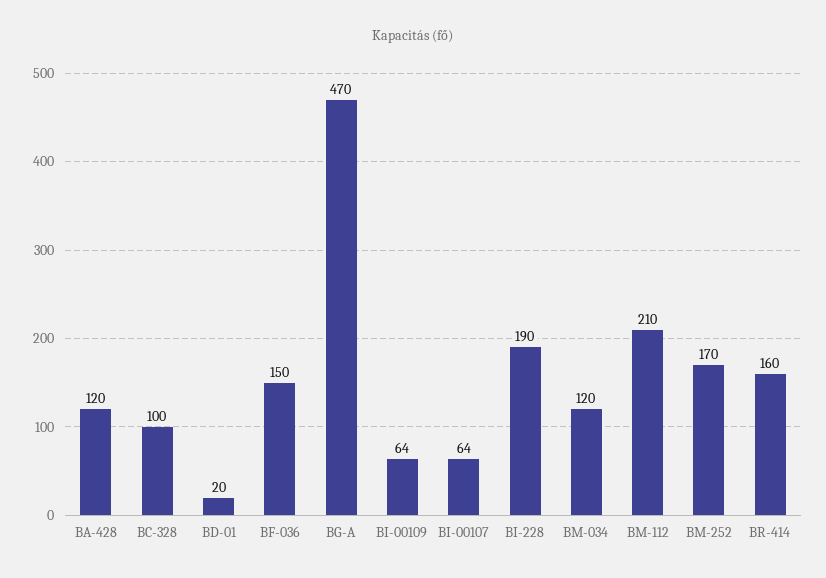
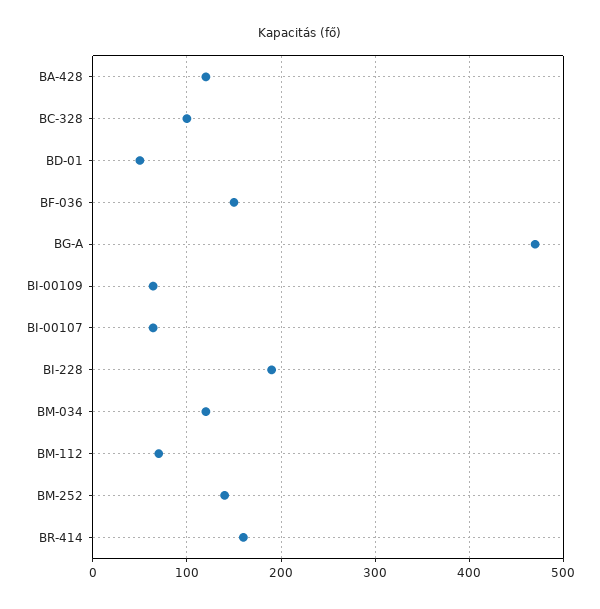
BD-01: 20 -> 50
BM-112: 210 -> 70
BM-252: 170 -> 140

